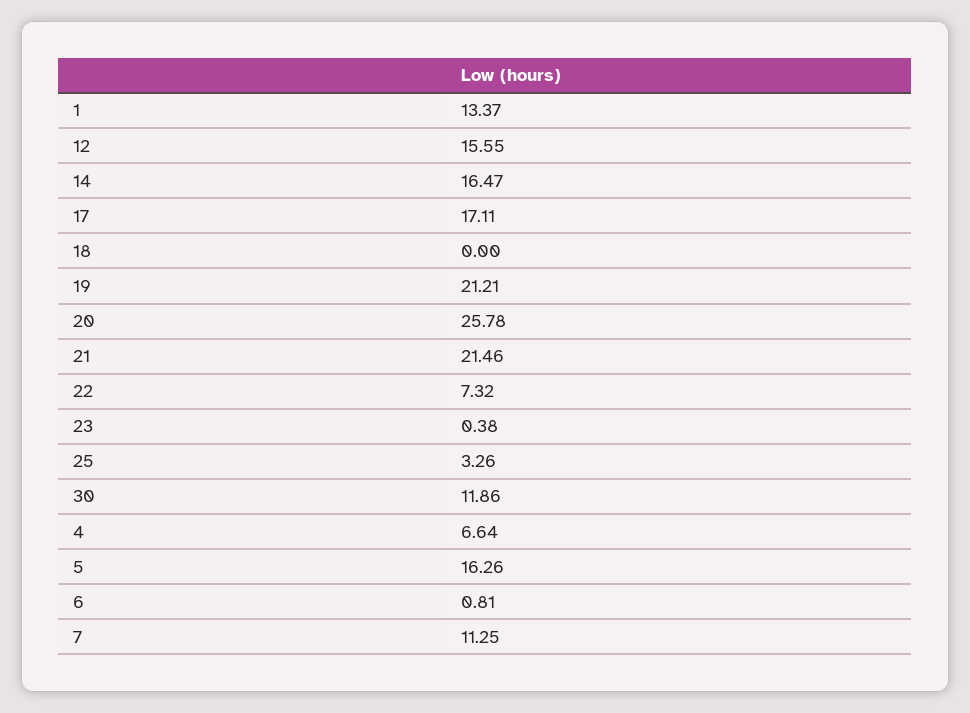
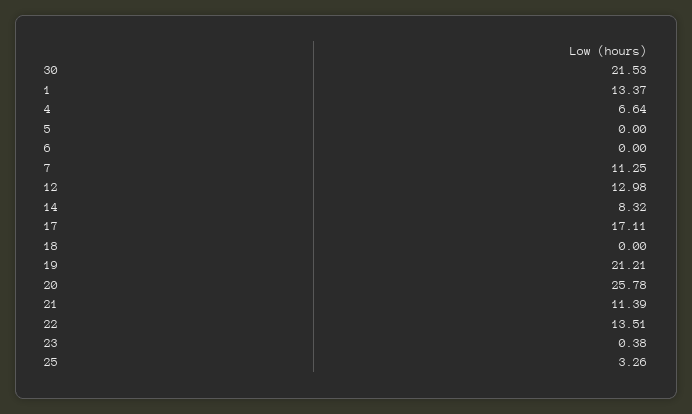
12: 15.55 -> 12.98
14: 16.47 -> 8.32
21: 21.46 -> 11.39
22: 7.32 -> 13.51
30: 11.86 -> 21.53
5: 16.26 -> 0
6: 0.81 -> 0

